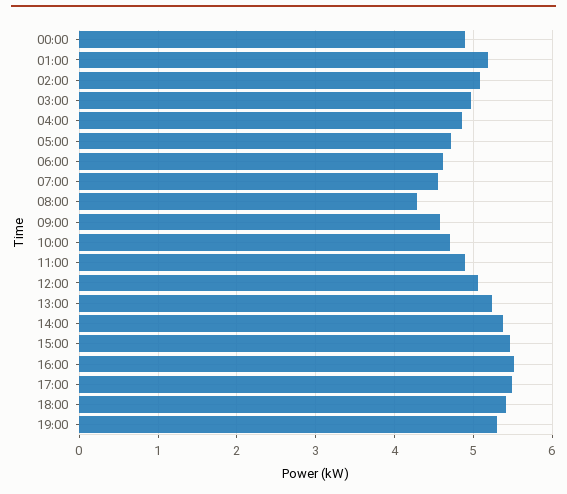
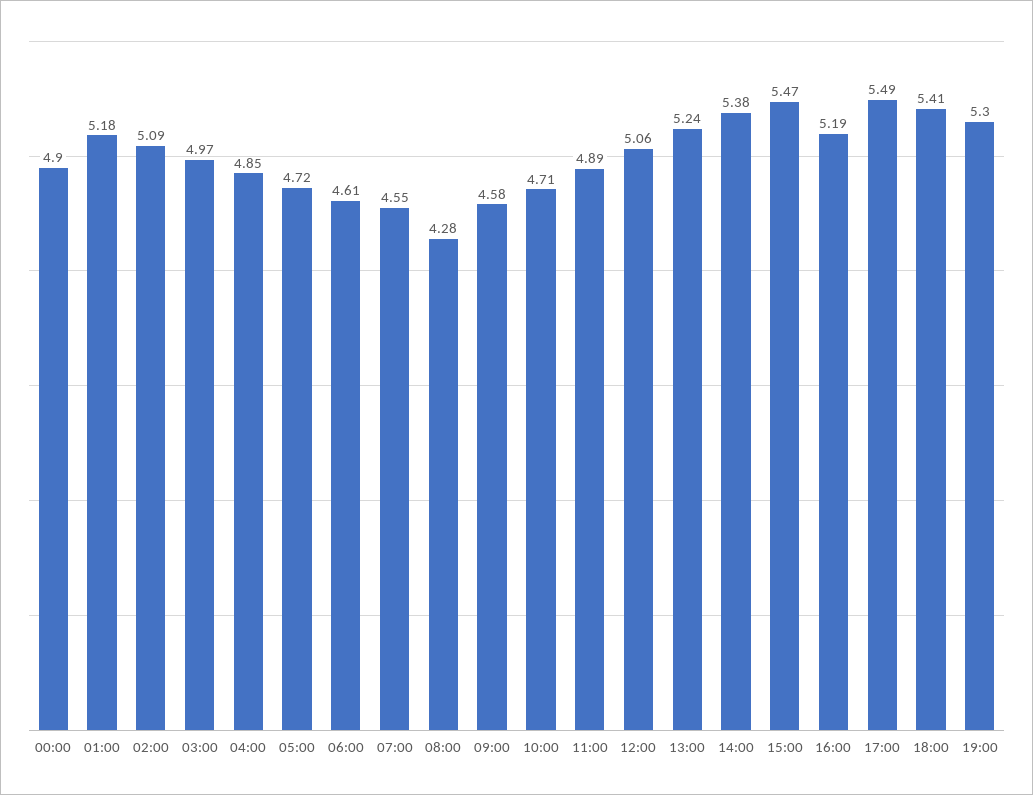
16:00: 5.5 -> 5.19

